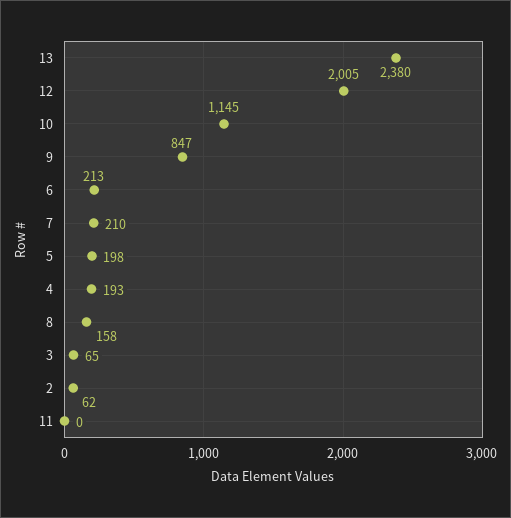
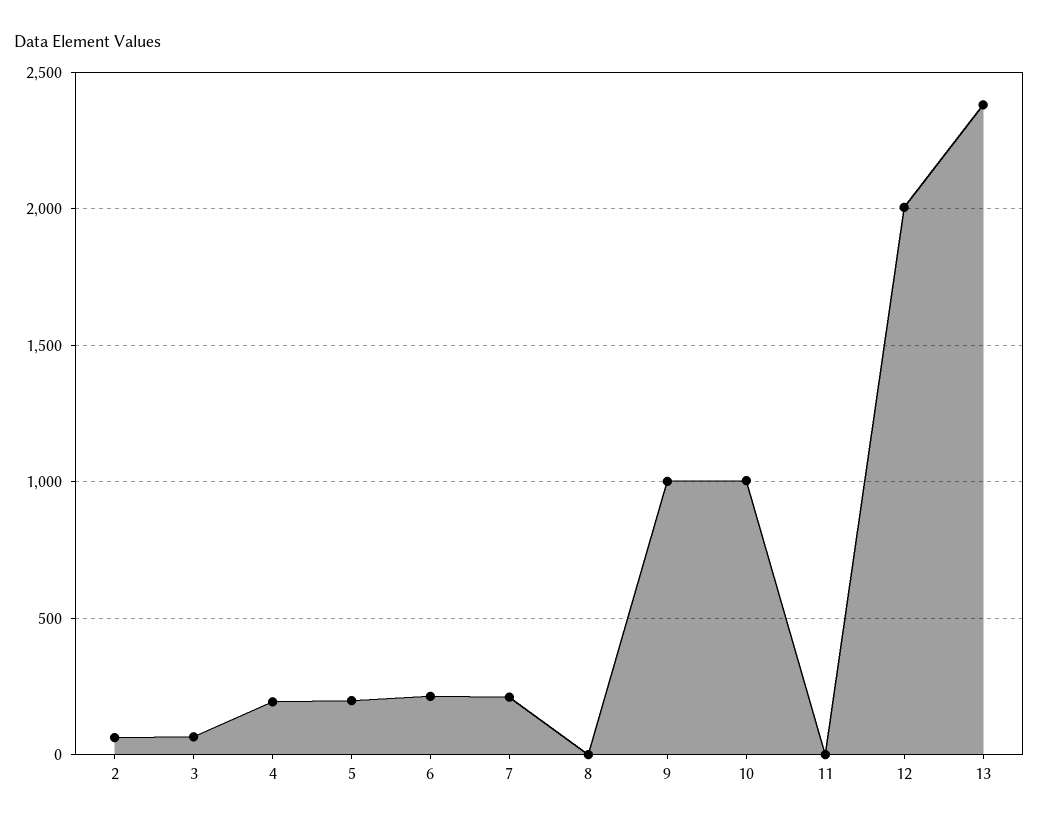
10: 1145 -> 1000
9: 847 -> 1000
8: 158 -> 0

